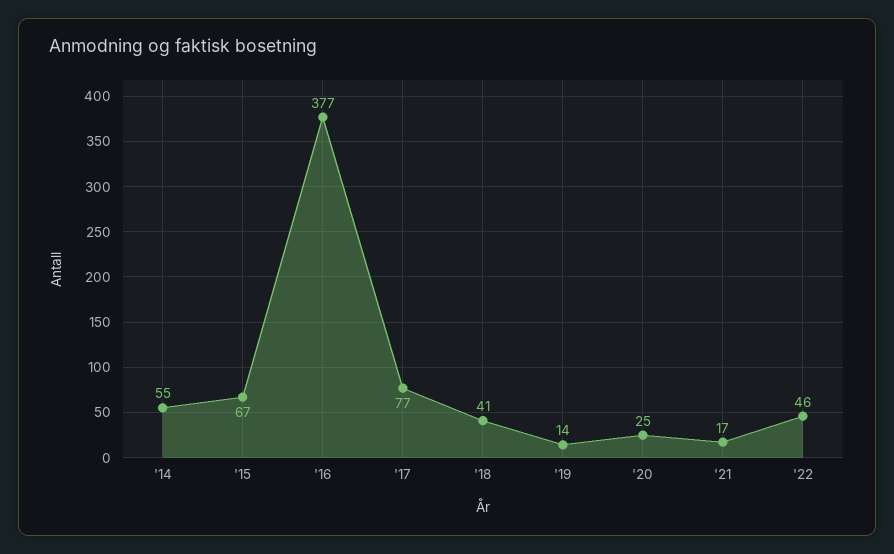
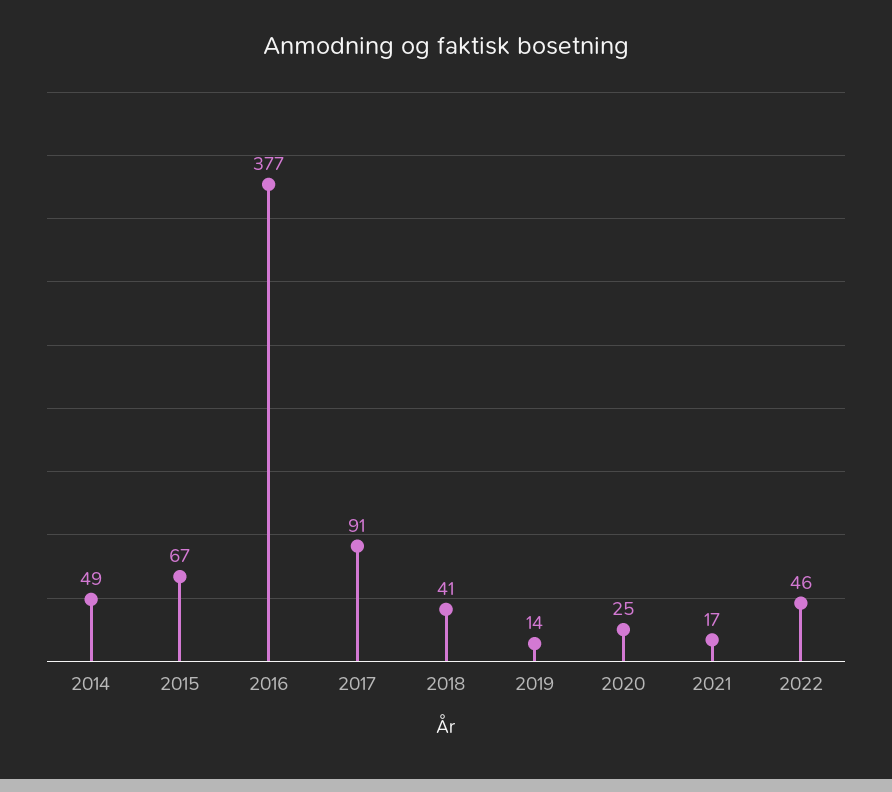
'14: 55 -> 49
'17: 77 -> 91

